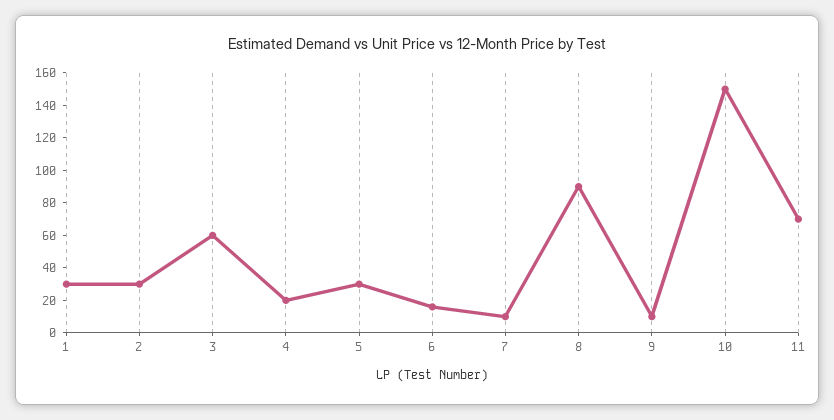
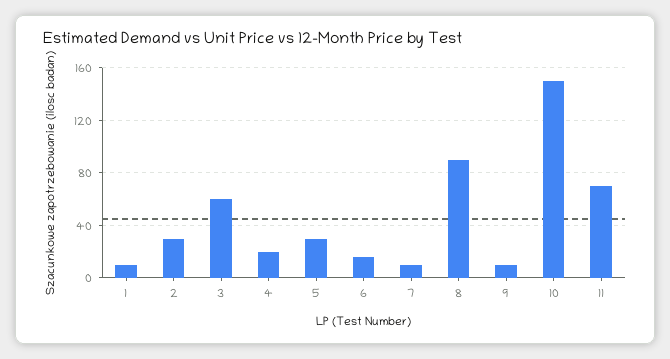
1: 30 -> 10

